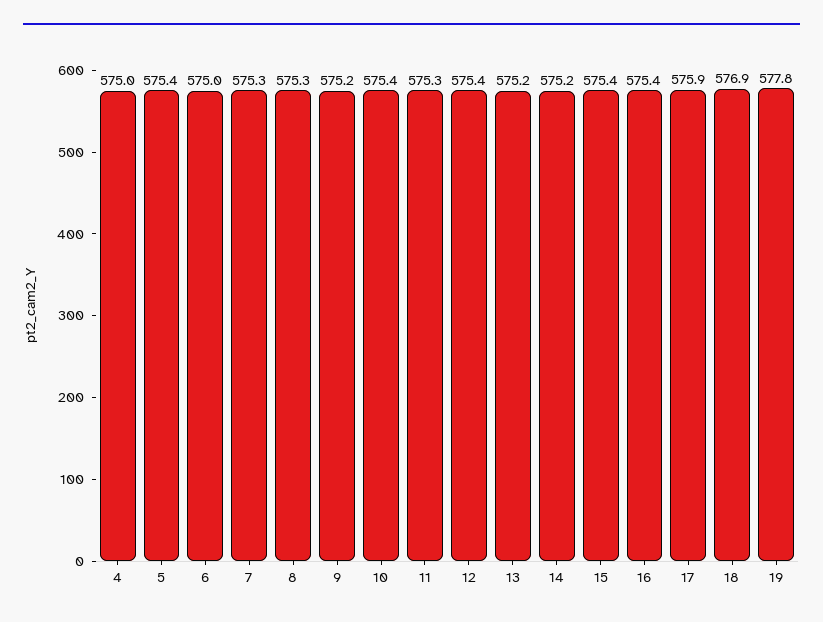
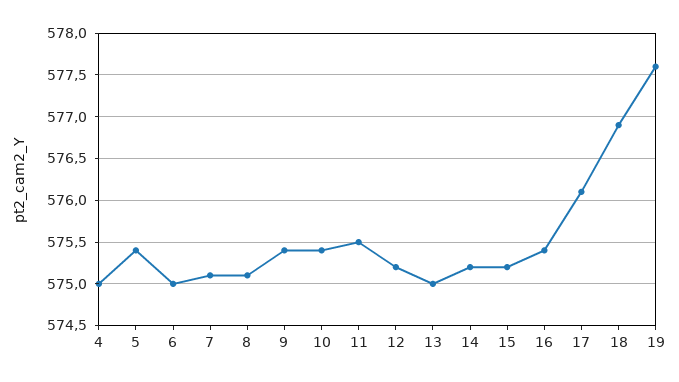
7: 575.3 -> 575.1
8: 575.3 -> 575.1
9: 575.2 -> 575.4
11: 575.3 -> 575.5
12: 575.4 -> 575.2
13: 575.2 -> 575
15: 575.4 -> 575.2
17: 575.9 -> 576.1
19: 577.8 -> 577.6

